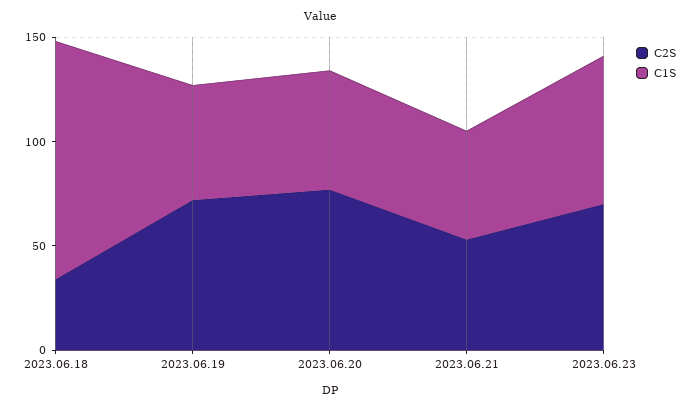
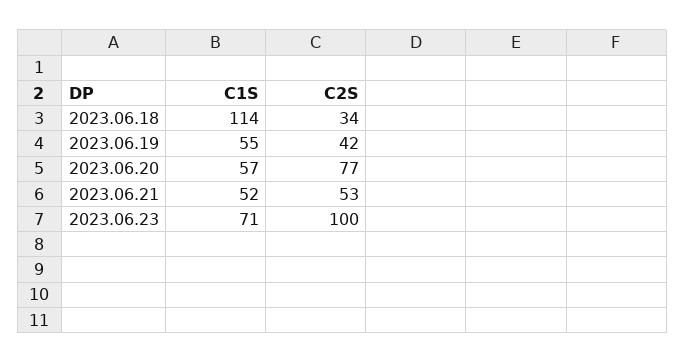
C2S, 2023.06.19: 70 -> 42
C2S, 2023.06.23: 70 -> 100

